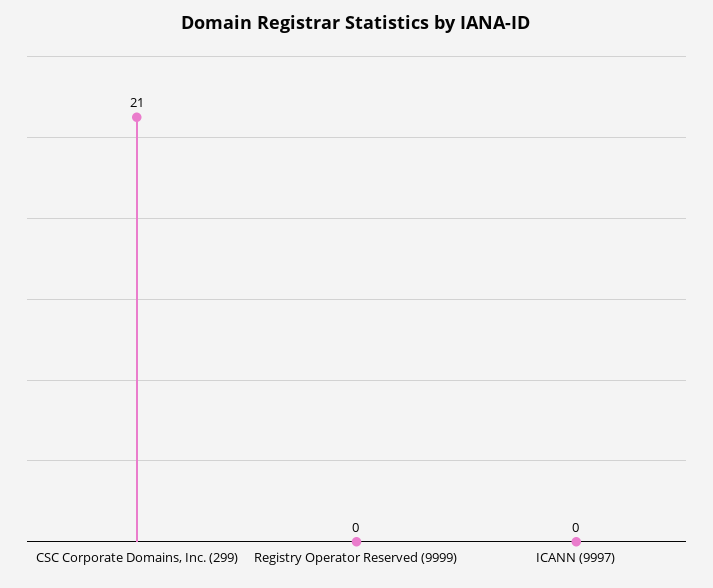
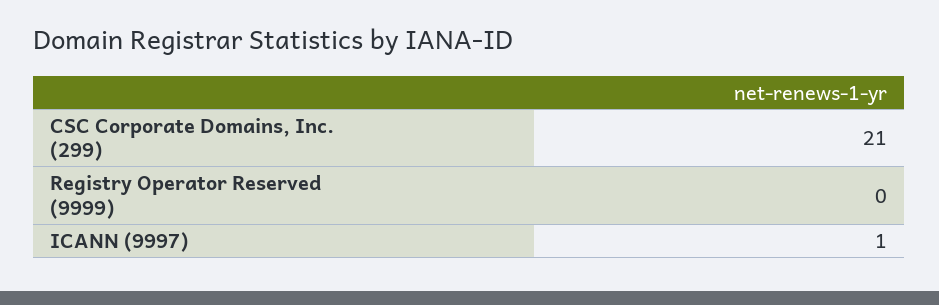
ICANN (9997): 0 -> 1

